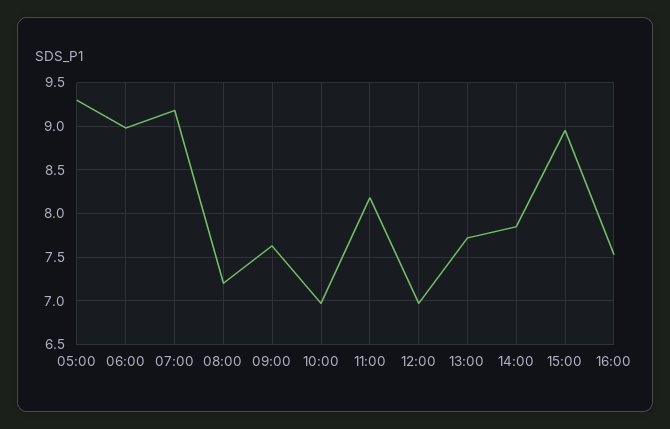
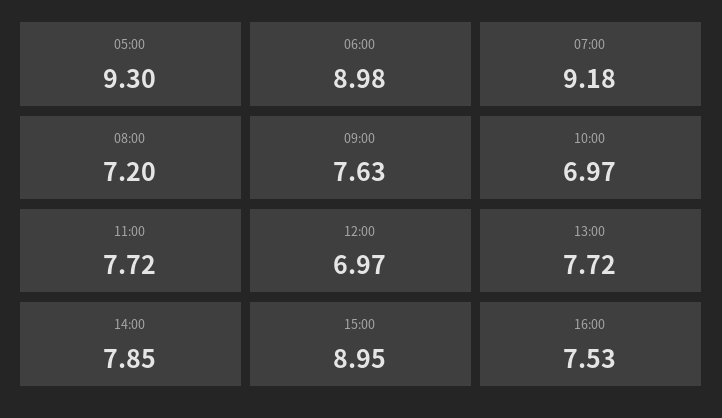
11:00: 8.2 -> 7.72

